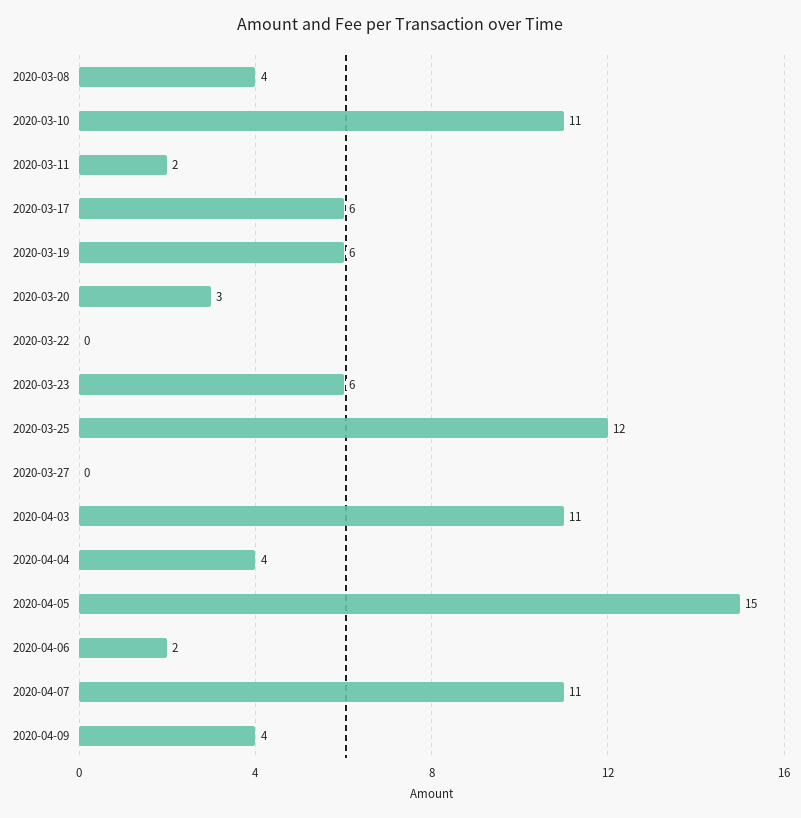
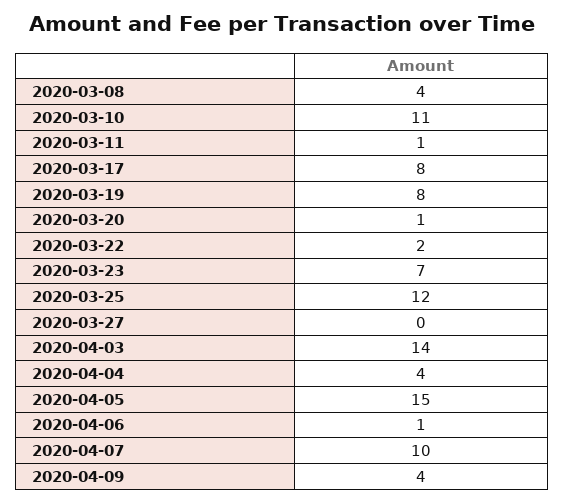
2020-03-11: 2 -> 1
2020-03-17: 6 -> 8
2020-03-19: 6 -> 8
2020-03-20: 3 -> 1
2020-03-22: 0 -> 2
2020-03-23: 6 -> 7
2020-04-03: 11 -> 14
2020-04-06: 2 -> 1
2020-04-07: 11 -> 10

